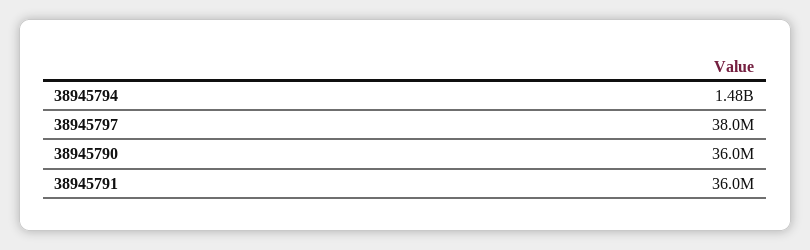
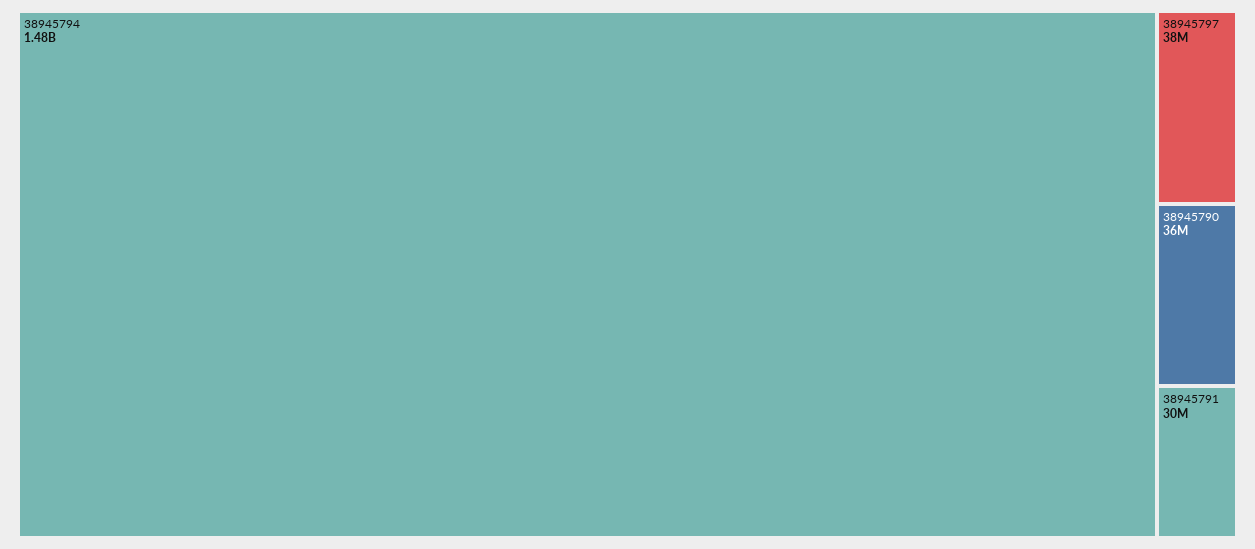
38945791: 36000000 -> 30000000

